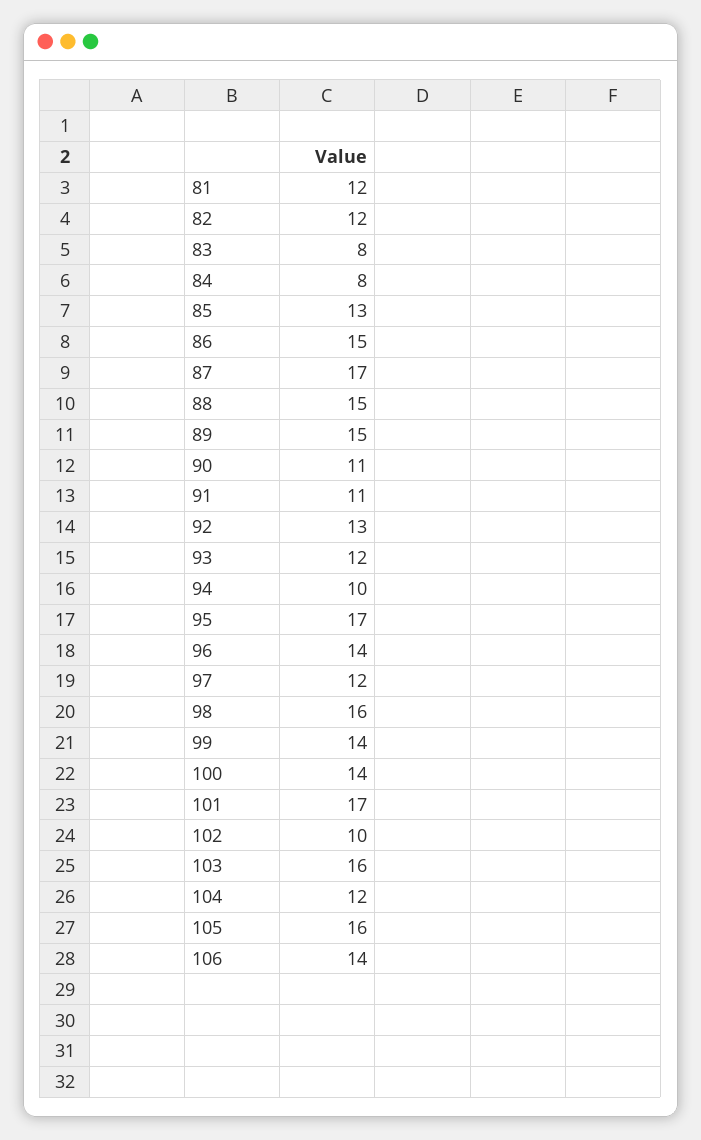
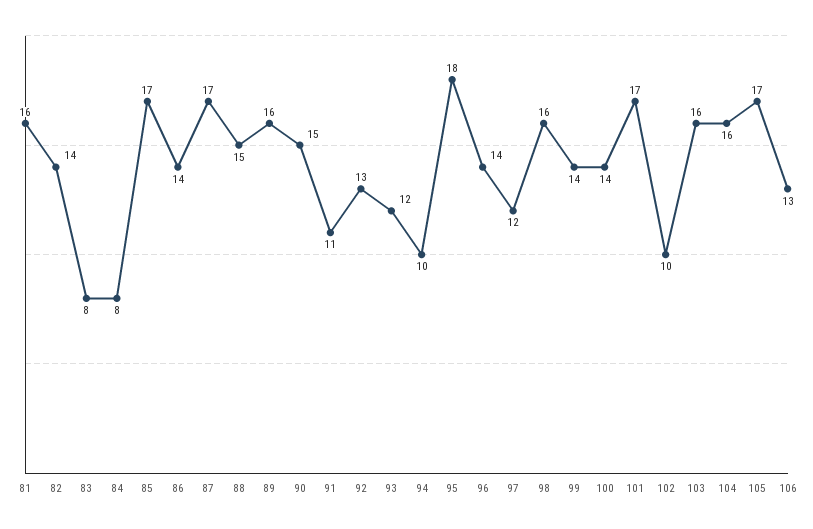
81: 12 -> 16
82: 12 -> 14
85: 13 -> 17
86: 15 -> 14
89: 15 -> 16
90: 11 -> 15
95: 17 -> 18
104: 12 -> 16
105: 16 -> 17
106: 14 -> 13

